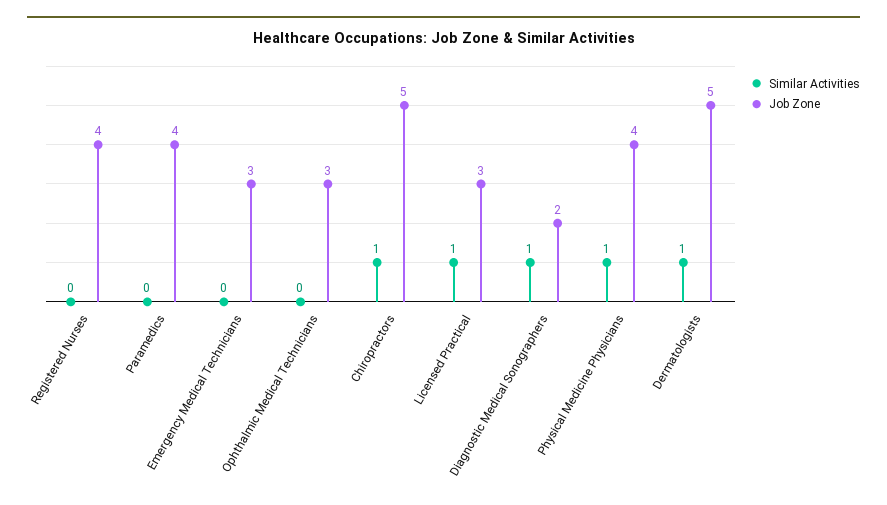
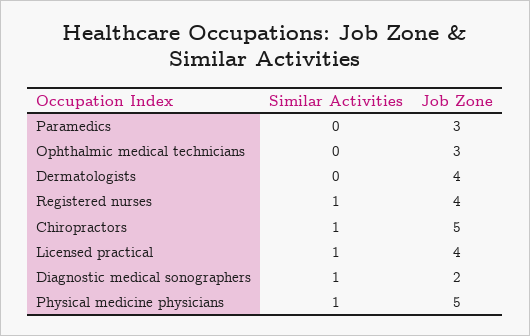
Similar Activities, Registered Nurses: 0 -> 1
Job Zone, Paramedics: 4 -> 3
Similar Activities, Emergency Medical Technicians: 0 -> none
Job Zone, Emergency Medical Technicians: 3 -> none
Job Zone, Licensed Practical: 3 -> 4
Job Zone, Physical Medicine Physicians: 4 -> 5
Similar Activities, Dermatologists: 1 -> 0
Job Zone, Dermatologists: 5 -> 4

